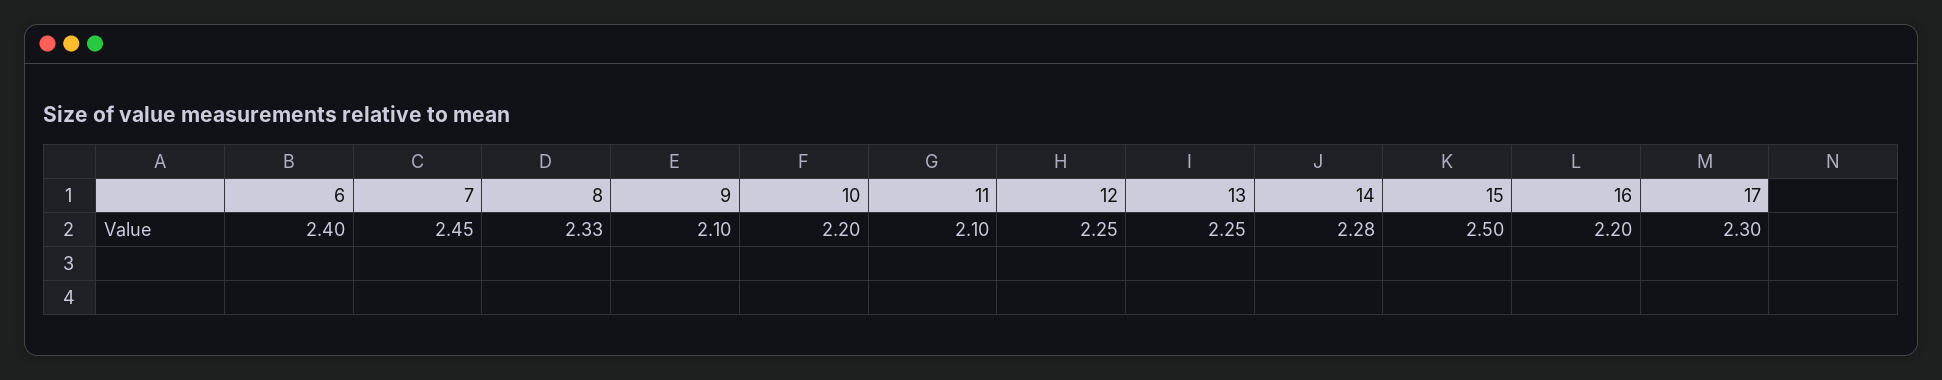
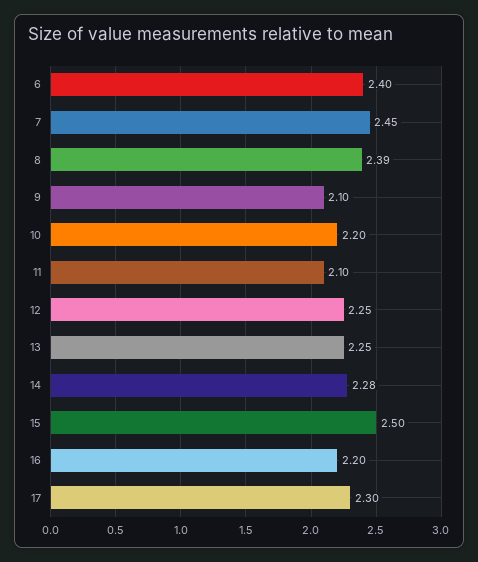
8: 2.33 -> 2.39

